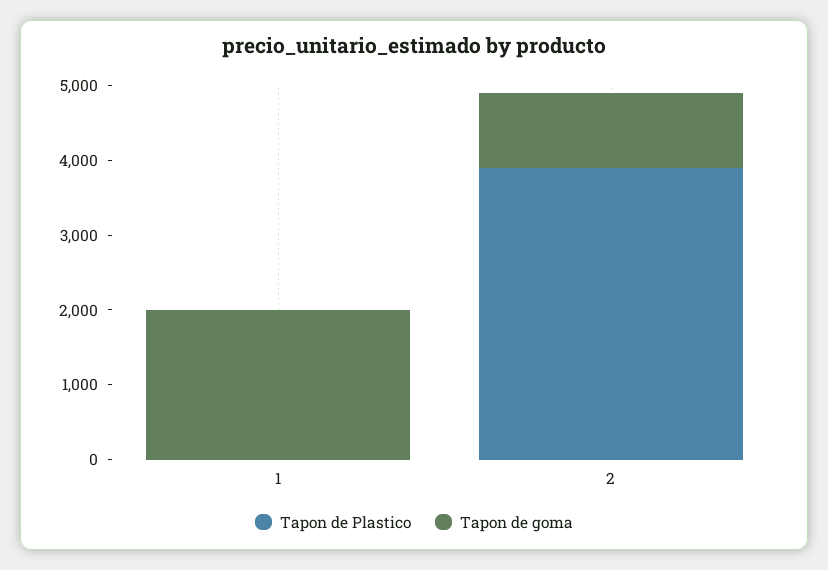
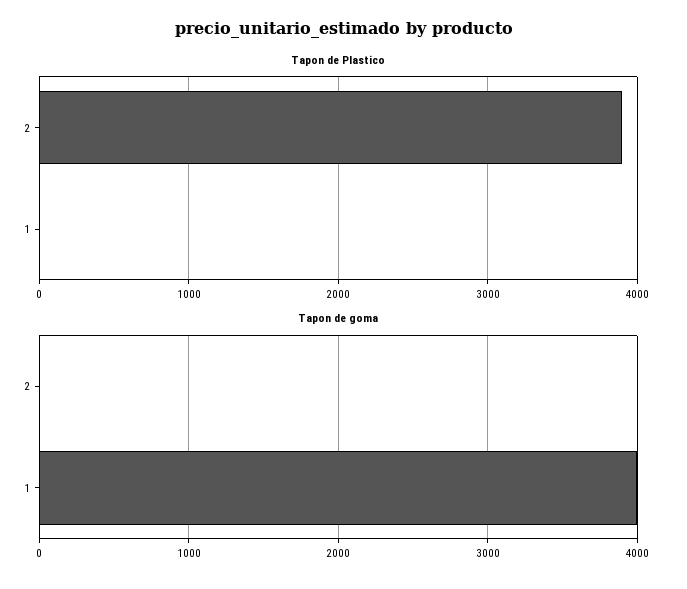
Tapon de goma, 1: 2000 -> 4000
Tapon de goma, 2: 1000 -> 0

